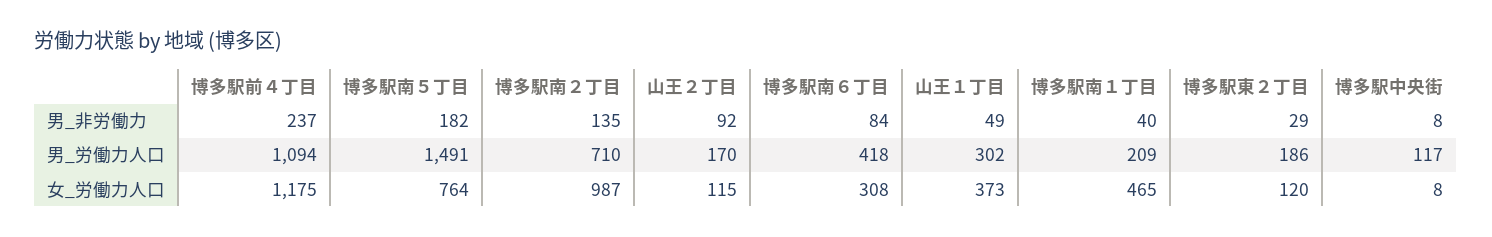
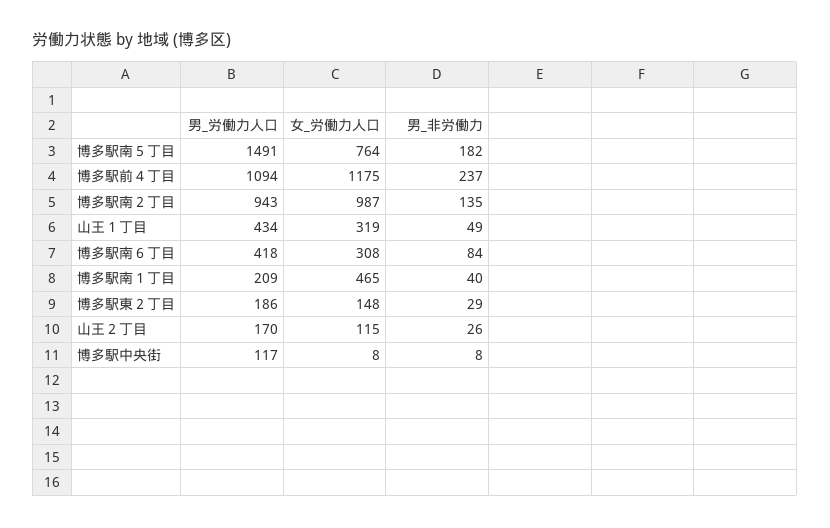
山王２丁目, 男_非労働力: 92 -> 26
博多駅南２丁目, 男_労働力人口: 710 -> 943
山王１丁目, 男_労働力人口: 302 -> 434
山王１丁目, 女_労働力人口: 373 -> 319
博多駅東２丁目, 女_労働力人口: 120 -> 148

